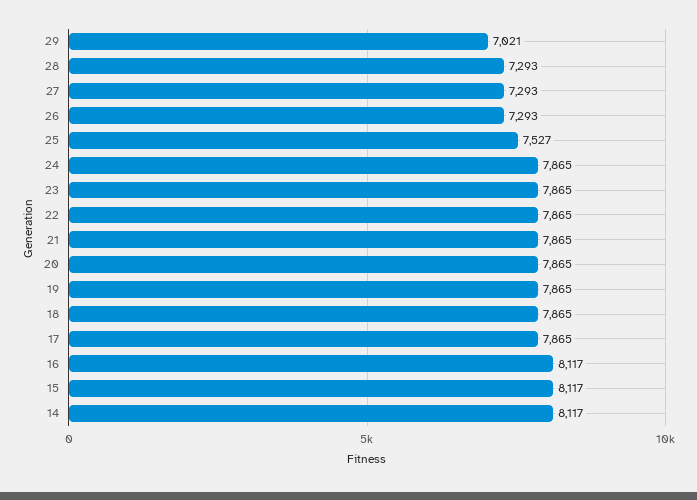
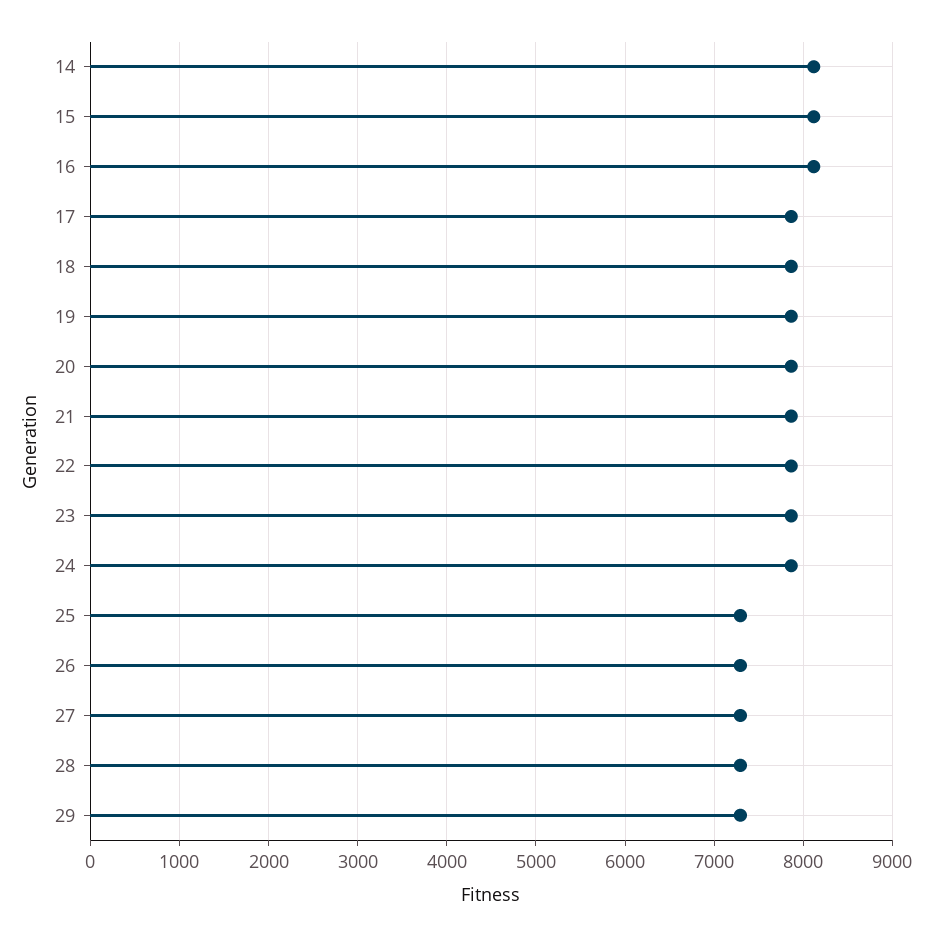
29: 7021 -> 7300
25: 7527 -> 7300

